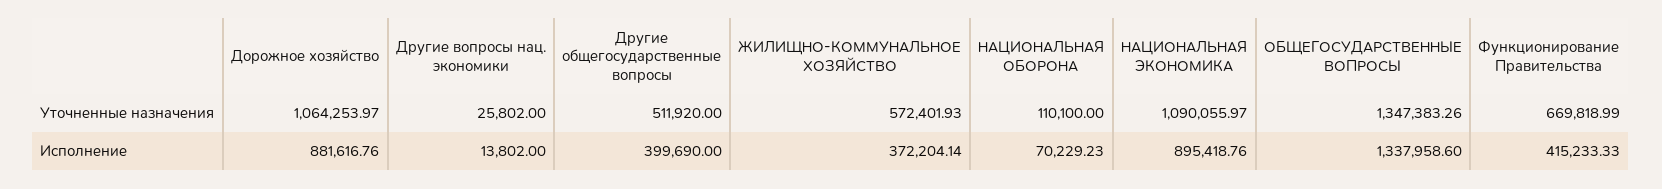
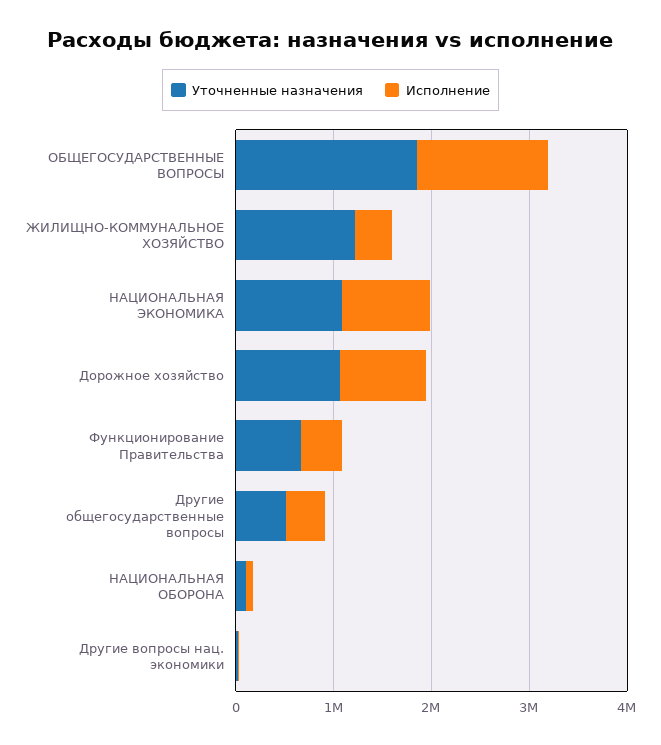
Уточненные назначения, ЖИЛИЩНО-КОММУНАЛЬНОЕ ХОЗЯЙСТВО: 572401.93 -> 1200000
Уточненные назначения, ОБЩЕГОСУДАРСТВЕННЫЕ ВОПРОСЫ: 1347383.26 -> 1800000

